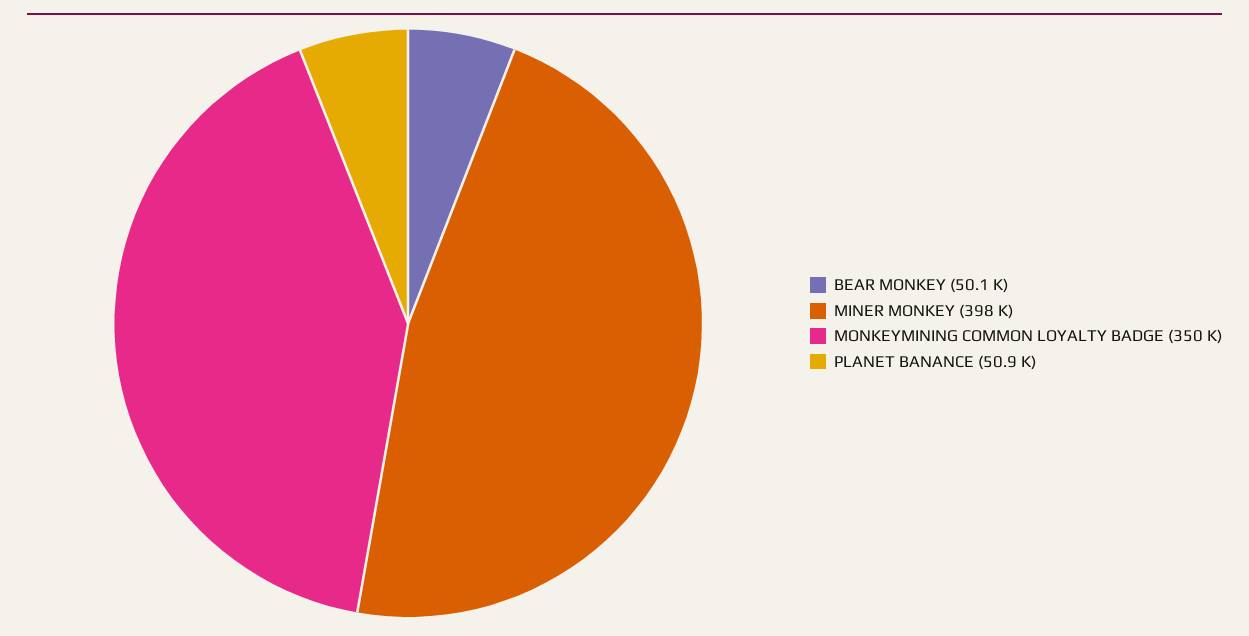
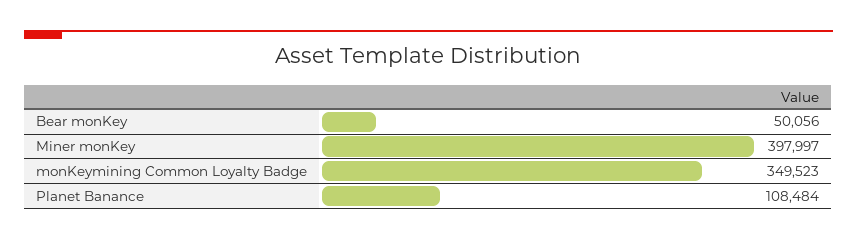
PLANET BANANCE: 50900 -> 108484

